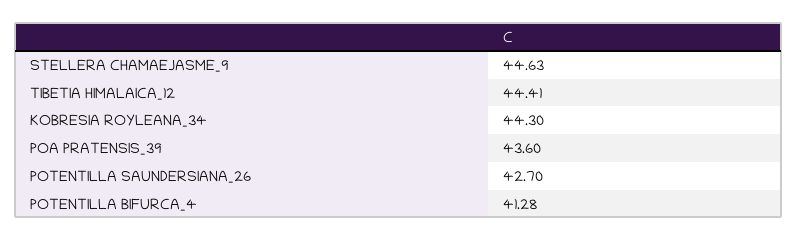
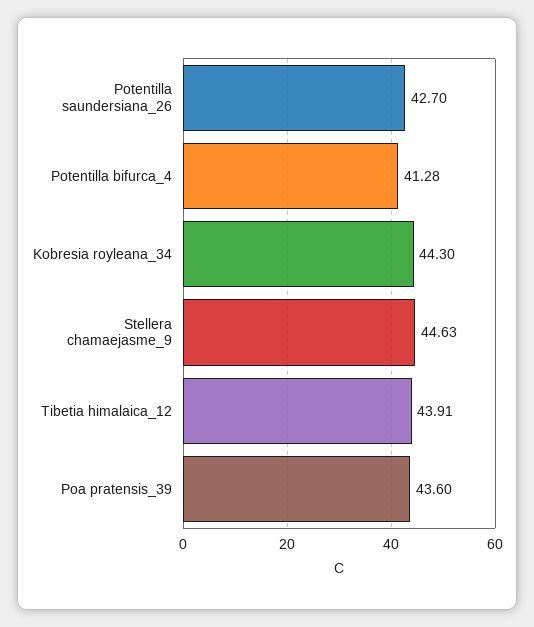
TIBETIA HIMALAICA_12: 44.41 -> 43.91

